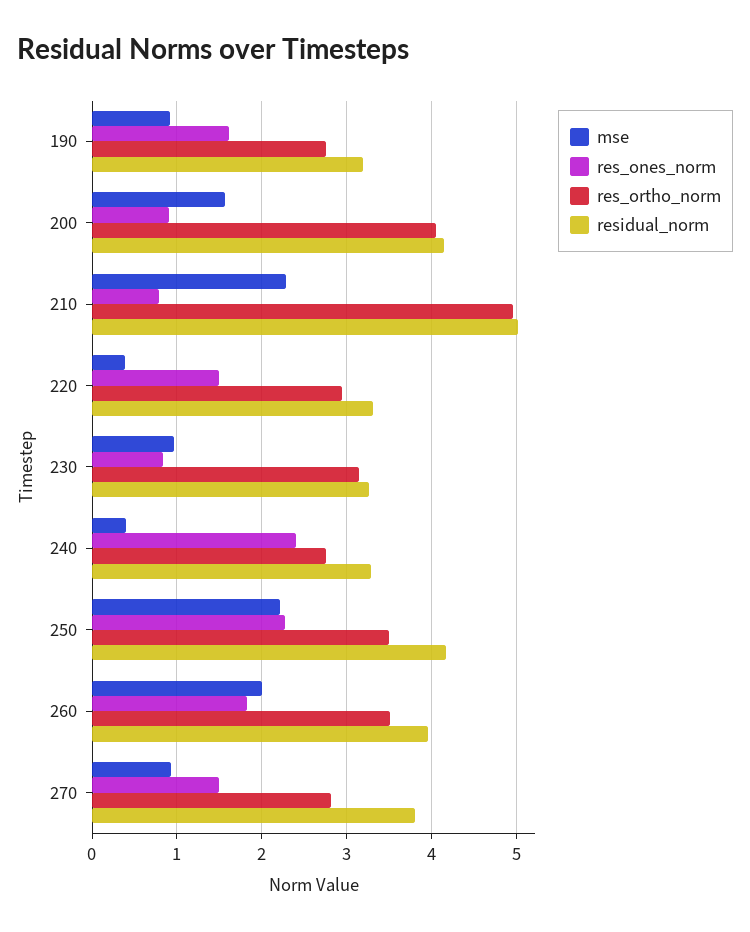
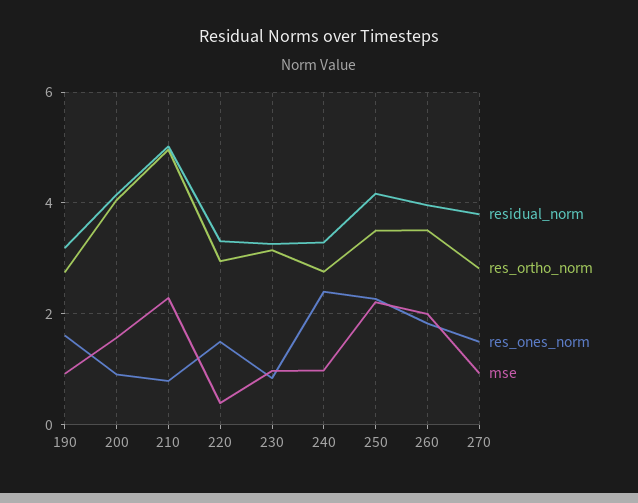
mse, 240: 0.4 -> 1

